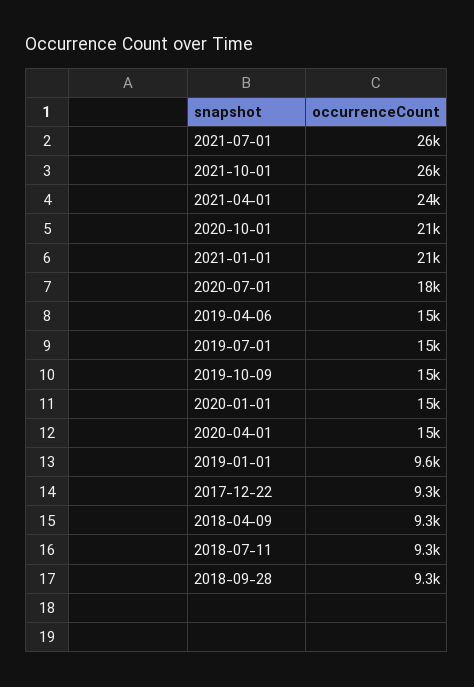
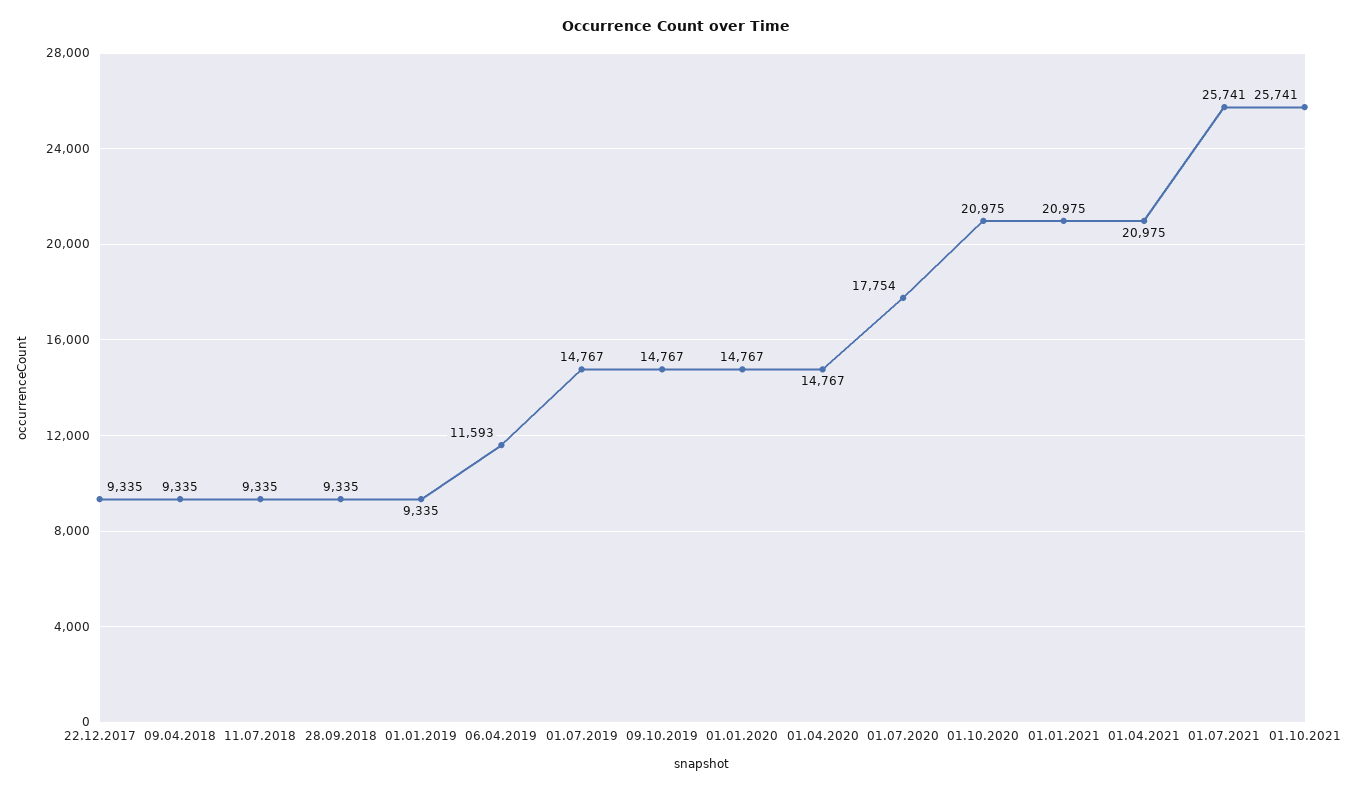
2021-04-01: 24000 -> 20975
2019-04-06: 15000 -> 11593
2019-01-01: 9600 -> 9335

